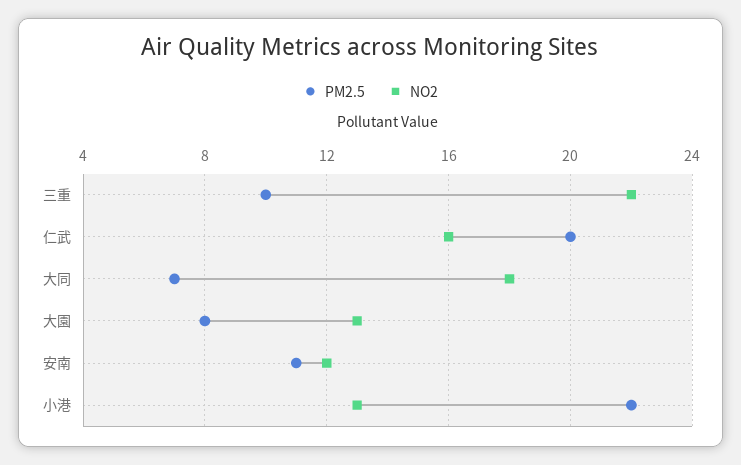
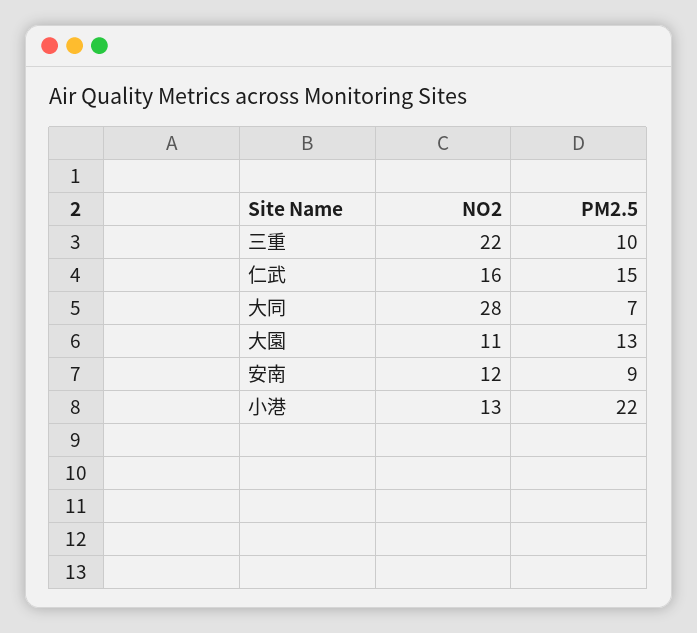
PM2.5, 仁武: 20 -> 15
NO2, 大同: 18 -> 28
PM2.5, 大園: 8 -> 13
NO2, 大園: 13 -> 11
PM2.5, 安南: 11 -> 9

